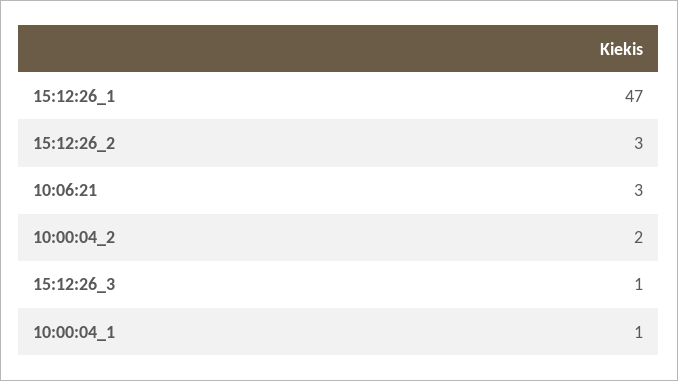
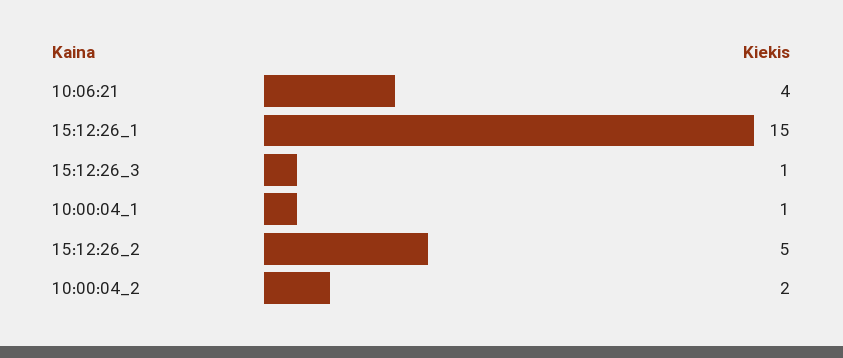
15:12:26_1: 47 -> 15
15:12:26_2: 3 -> 5
10:06:21: 3 -> 4

